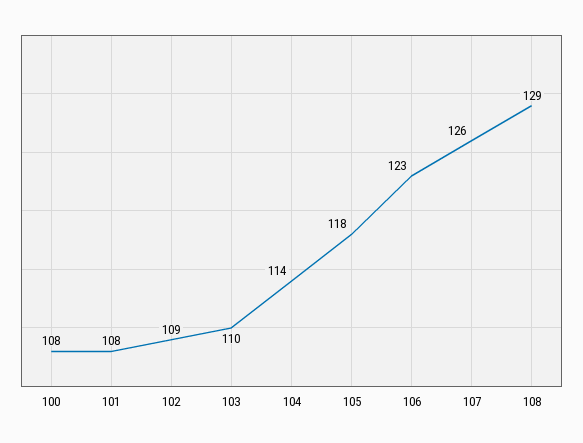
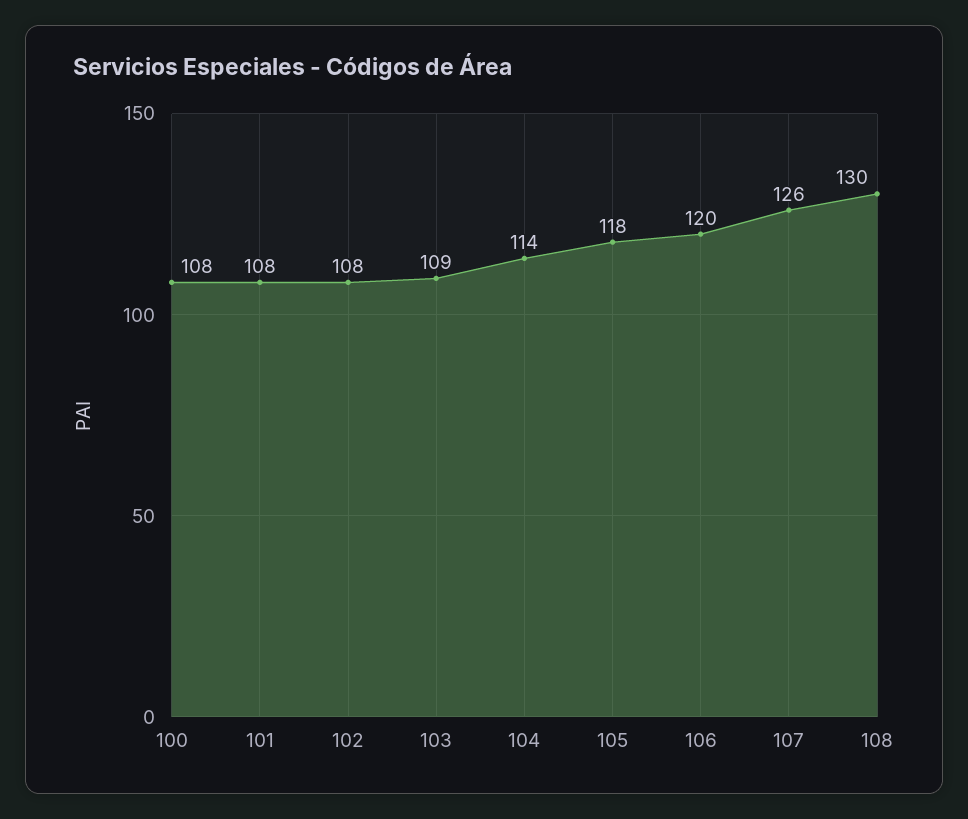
102: 109 -> 108
103: 110 -> 109
106: 123 -> 120
108: 129 -> 130

